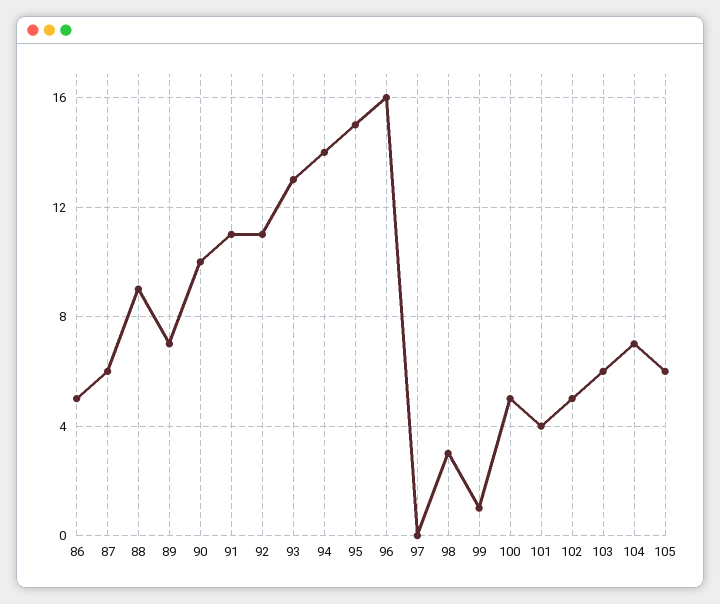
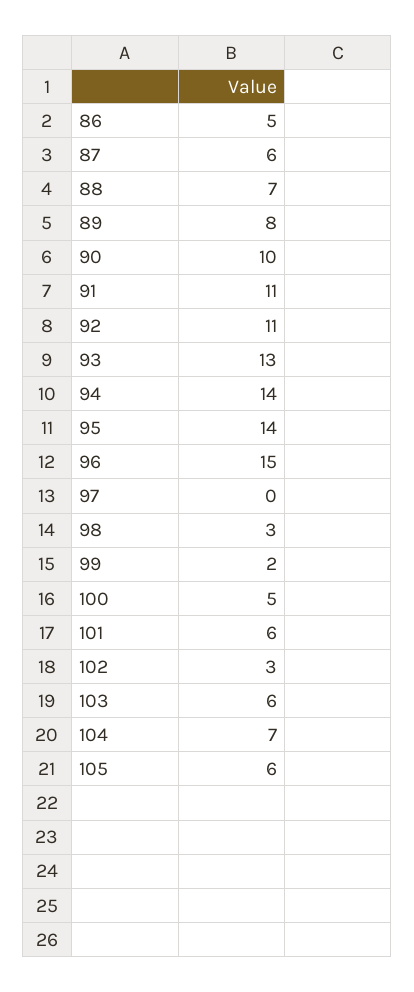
88: 9 -> 7
89: 7 -> 8
95: 15 -> 14
96: 16 -> 15
99: 1 -> 2
101: 4 -> 6
102: 5 -> 3

